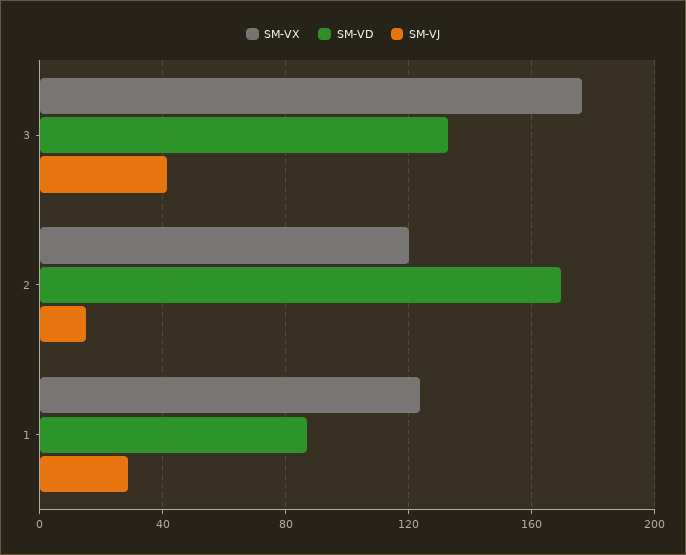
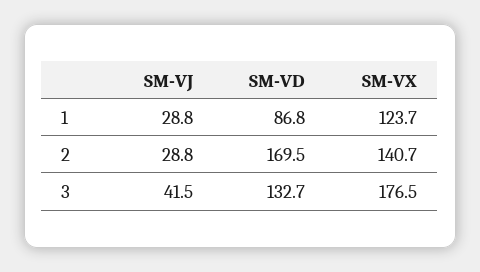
SM-VX, 2: 120 -> 140.7
SM-VJ, 2: 15 -> 28.8

